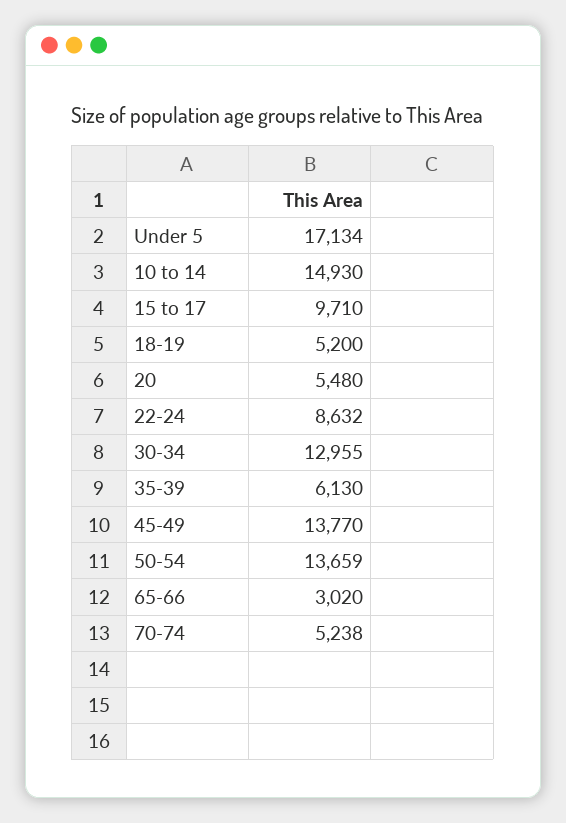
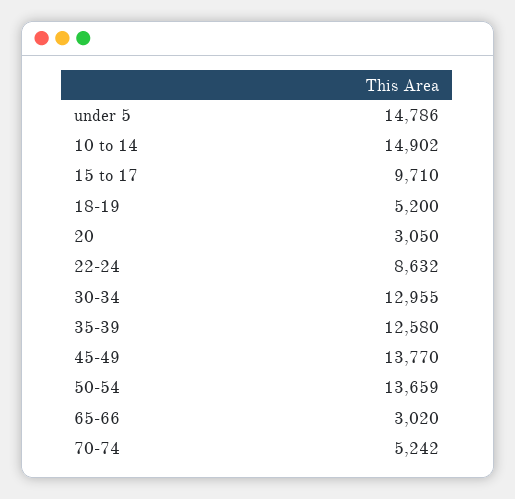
Under 5: 17134 -> 14786
10 to 14: 14930 -> 14902
20: 5480 -> 3050
35-39: 6130 -> 12580
70-74: 5238 -> 5242

